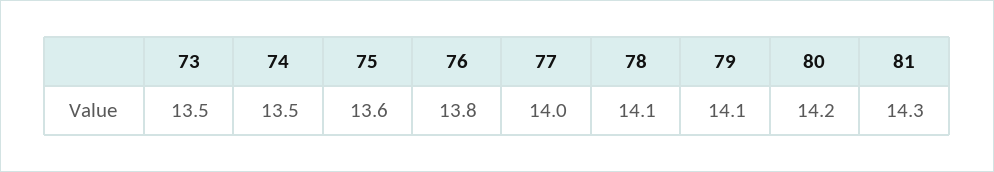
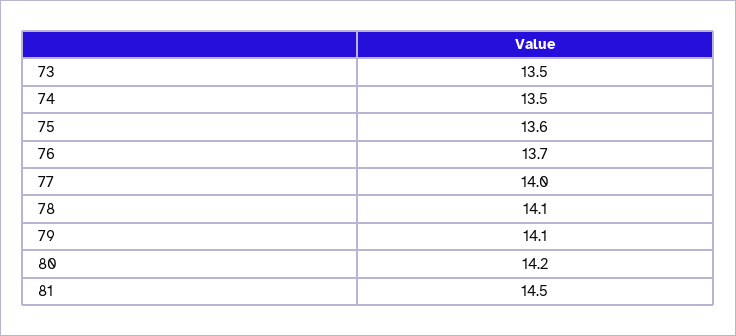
76: 13.8 -> 13.7
81: 14.3 -> 14.5

